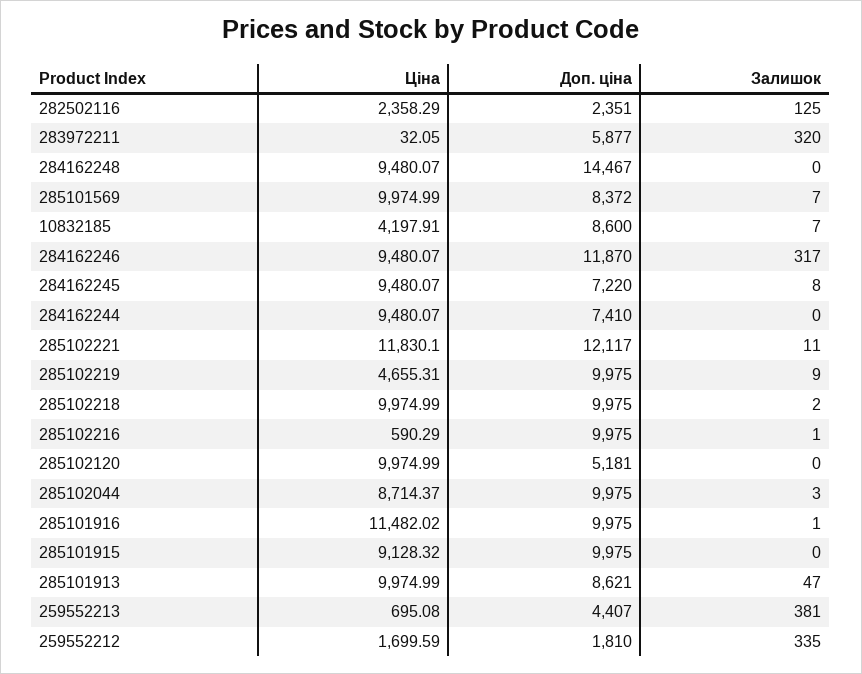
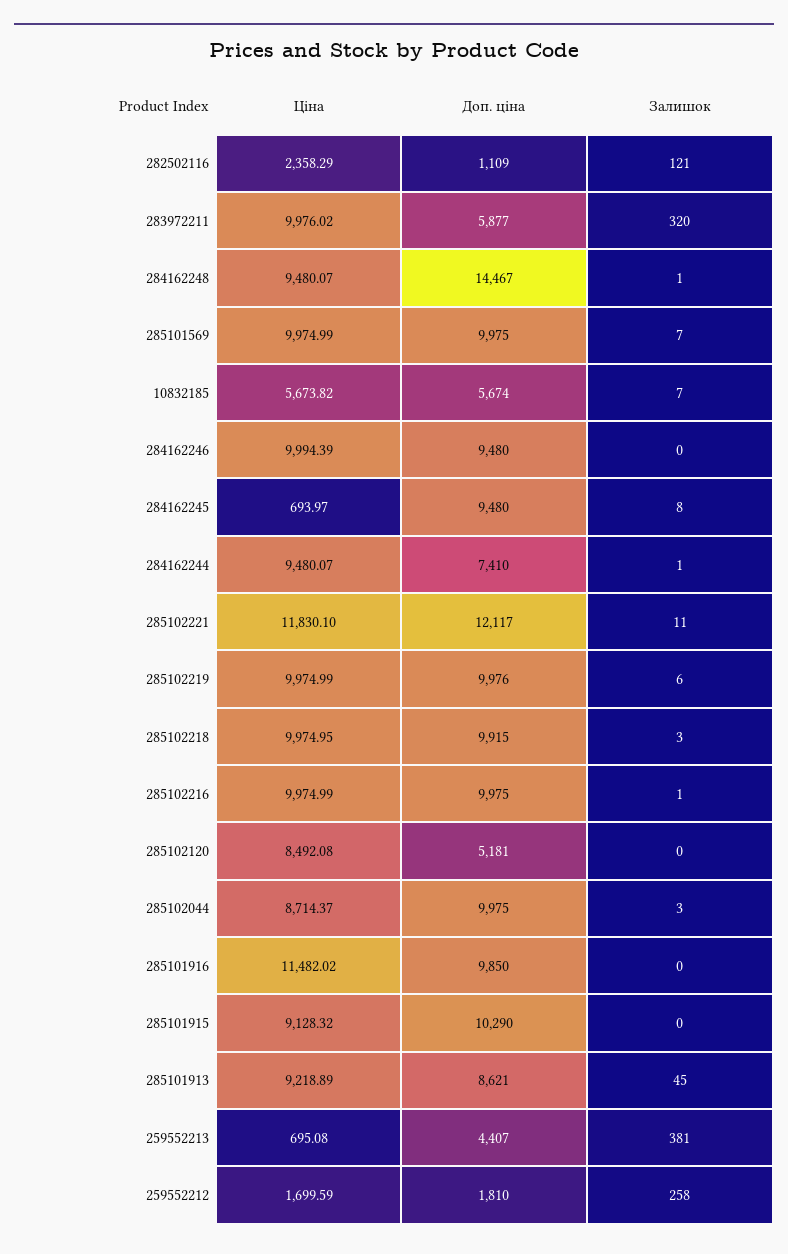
Доп. ціна, 282502116: 2351 -> 1109
Залишок, 282502116: 125 -> 121
Ціна, 283972211: 32.05 -> 9976.02
Залишок, 284162248: 0 -> 1
Доп. ціна, 285101569: 8372 -> 9975
Ціна, 10832185: 4197.91 -> 5673.82
Доп. ціна, 10832185: 8600 -> 5674
Ціна, 284162246: 9480.07 -> 9994.39
Доп. ціна, 284162246: 11870 -> 9480
Залишок, 284162246: 317 -> 0
Ціна, 284162245: 9480.07 -> 693.97
Доп. ціна, 284162245: 7220 -> 9480
Залишок, 284162244: 0 -> 1
Ціна, 285102219: 4655.31 -> 9974.99
Доп. ціна, 285102219: 9975 -> 9976
Залишок, 285102219: 9 -> 6
Ціна, 285102218: 9974.99 -> 9974.95
Доп. ціна, 285102218: 9975 -> 9915
Залишок, 285102218: 2 -> 3
Ціна, 285102216: 590.29 -> 9974.99
Ціна, 285102120: 9974.99 -> 8492.08
Доп. ціна, 285101916: 9975 -> 9850
Залишок, 285101916: 1 -> 0
Доп. ціна, 285101915: 9975 -> 10290
Ціна, 285101913: 9974.99 -> 9218.89
Залишок, 285101913: 47 -> 45
Залишок, 259552212: 335 -> 258

